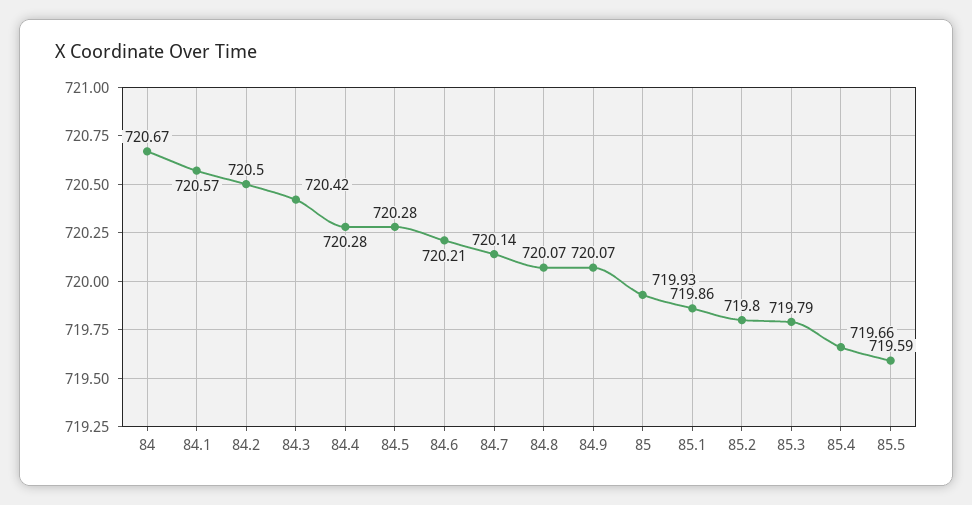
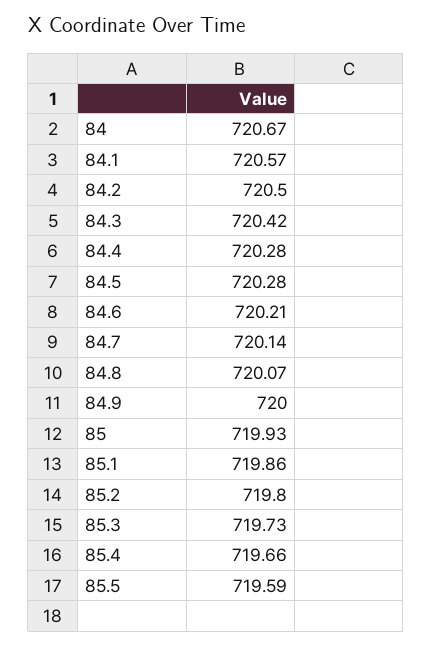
84.9: 720.07 -> 720
85.3: 719.79 -> 719.73

